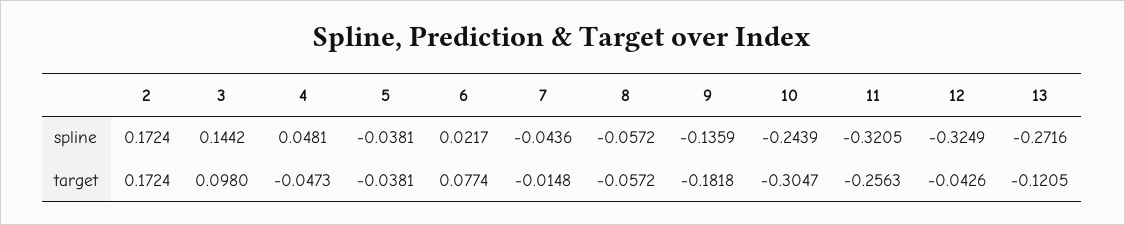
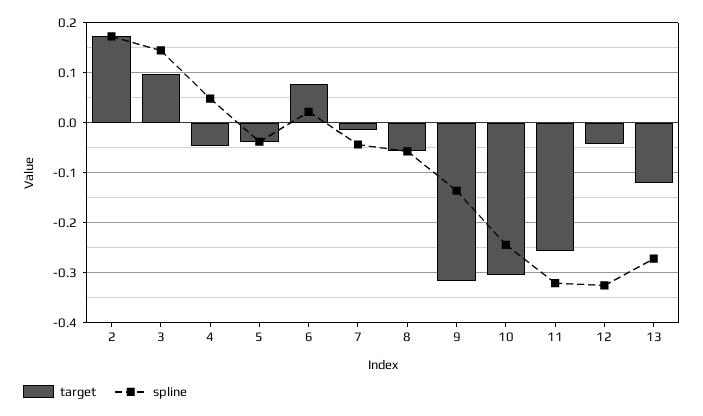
target, 9: -0.1818 -> -0.32

